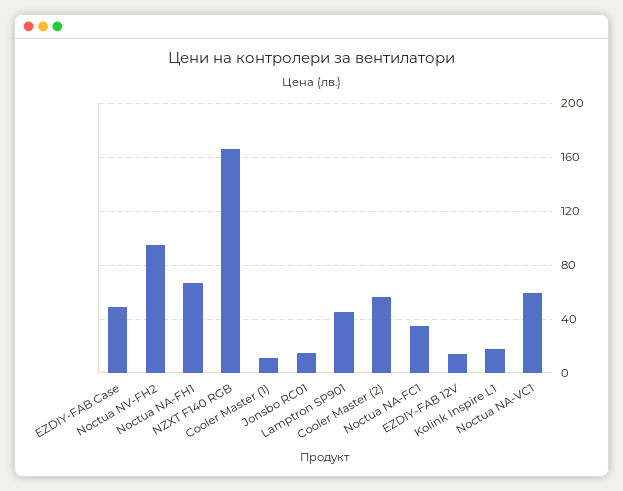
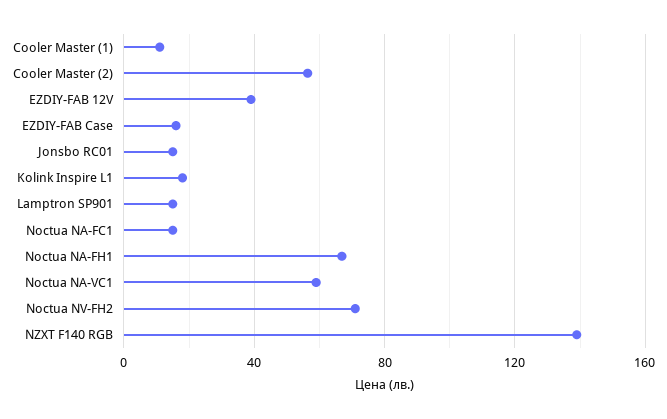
EZDIY-FAB Case: 50 -> 15
Noctua NV-FH2: 95 -> 70
NZXT F140 RGB: 165 -> 140
Lamptron SP901: 45 -> 15
Noctua NA-FC1: 35 -> 15
EZDIY-FAB 12V: 15 -> 40

